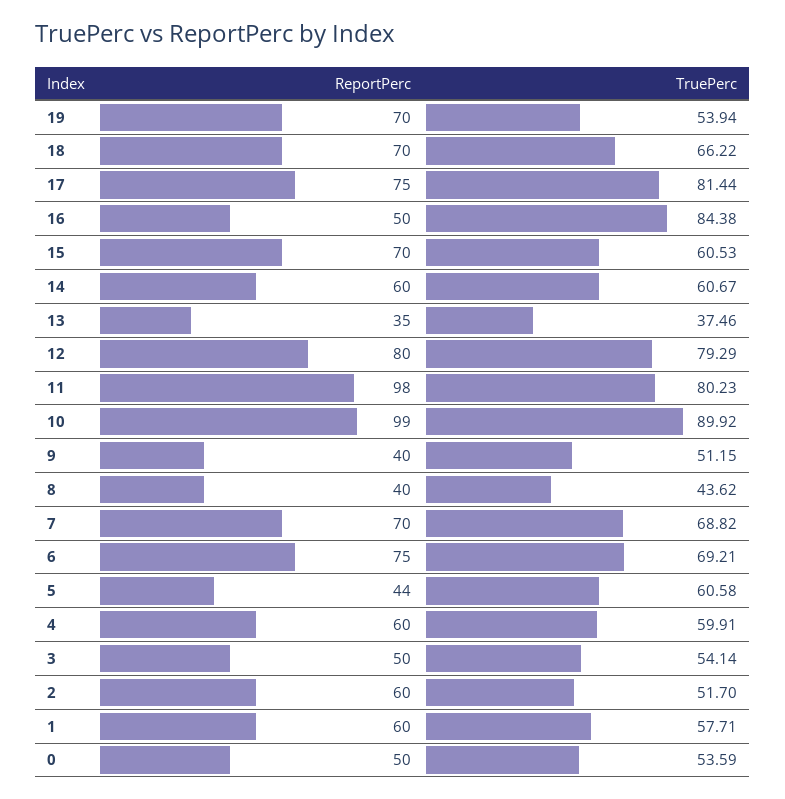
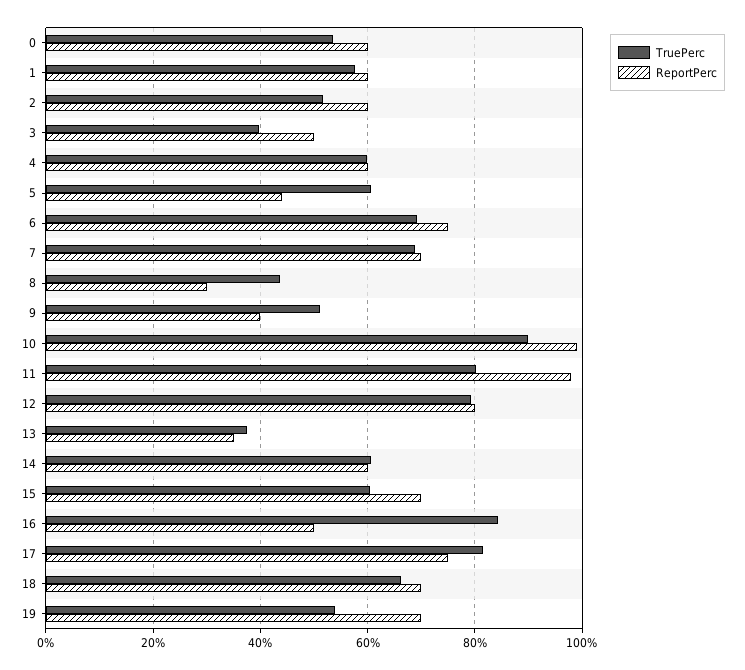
ReportPerc, 8: 40 -> 30
TruePerc, 3: 54.14 -> 40
ReportPerc, 0: 50 -> 60

